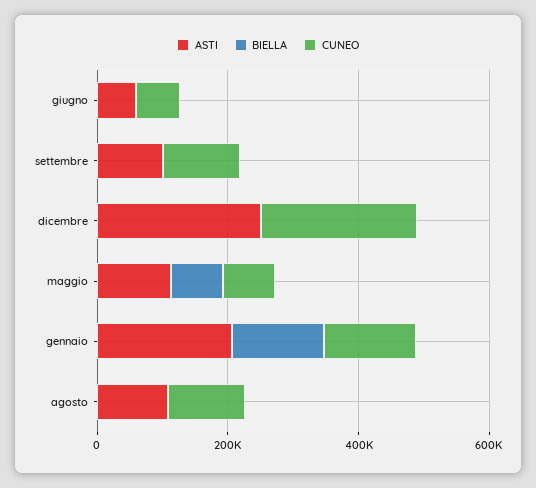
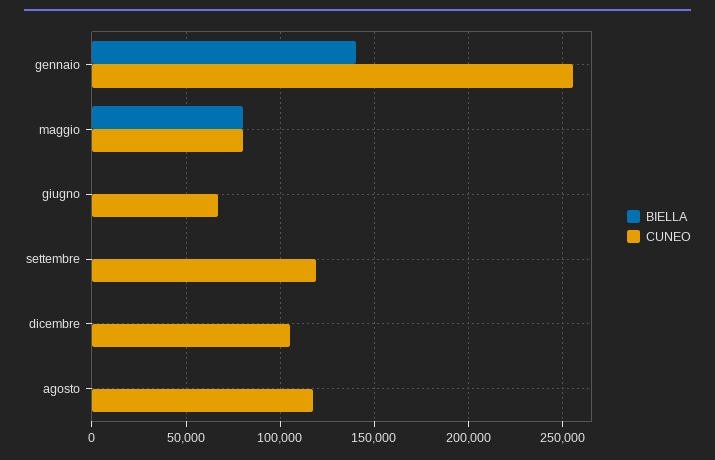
ASTI, giugno: 50000 -> none
ASTI, settembre: 100000 -> none
ASTI, dicembre: 250000 -> none
CUNEO, dicembre: 250000 -> 105000
ASTI, maggio: 100000 -> none
ASTI, gennaio: 200000 -> none
CUNEO, gennaio: 150000 -> 255000
ASTI, agosto: 100000 -> none

